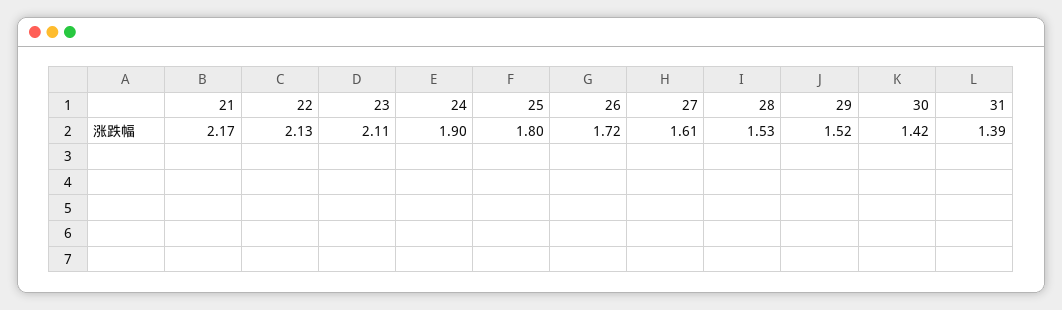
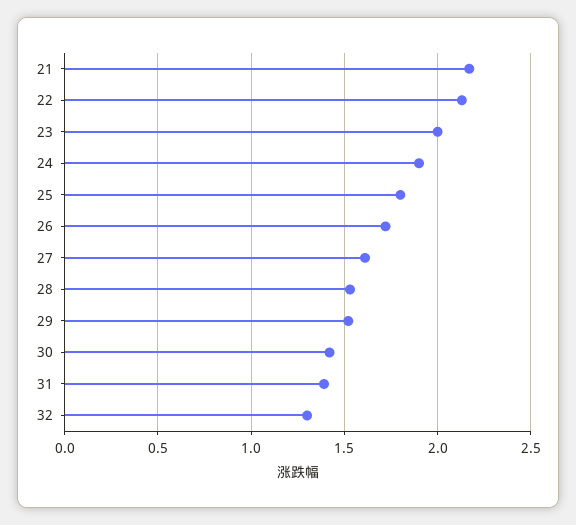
23: 2.11 -> 2
32: none -> 1.3

